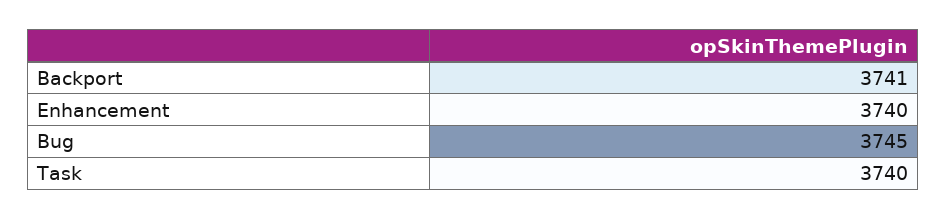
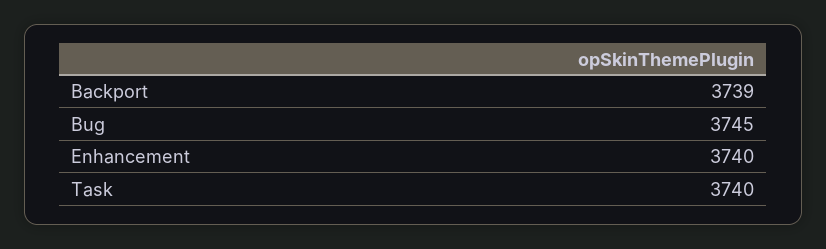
Backport: 3741 -> 3739

